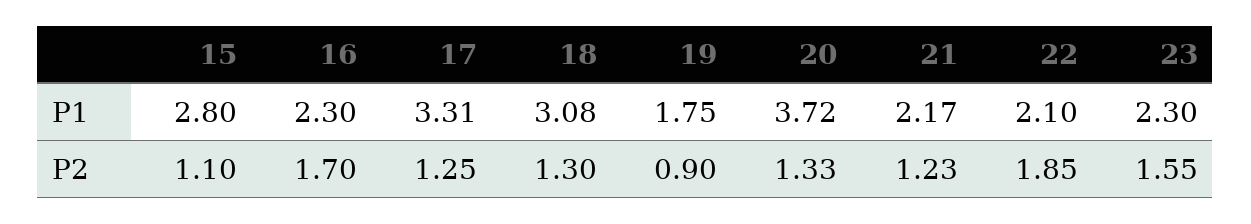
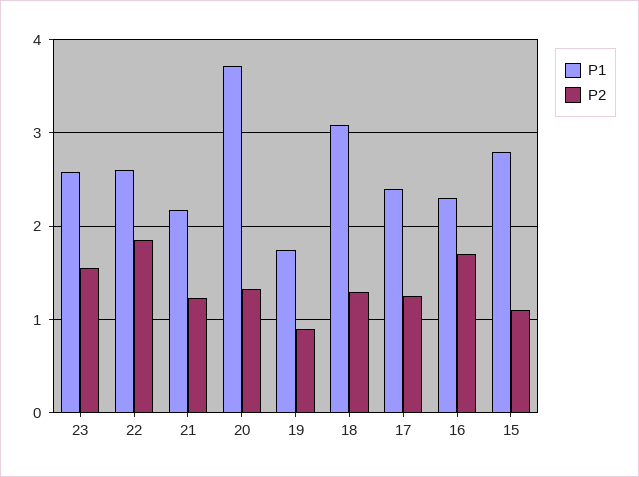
P1, 17: 3.31 -> 2.4
P1, 22: 2.1 -> 2.6
P1, 23: 2.3 -> 2.6

